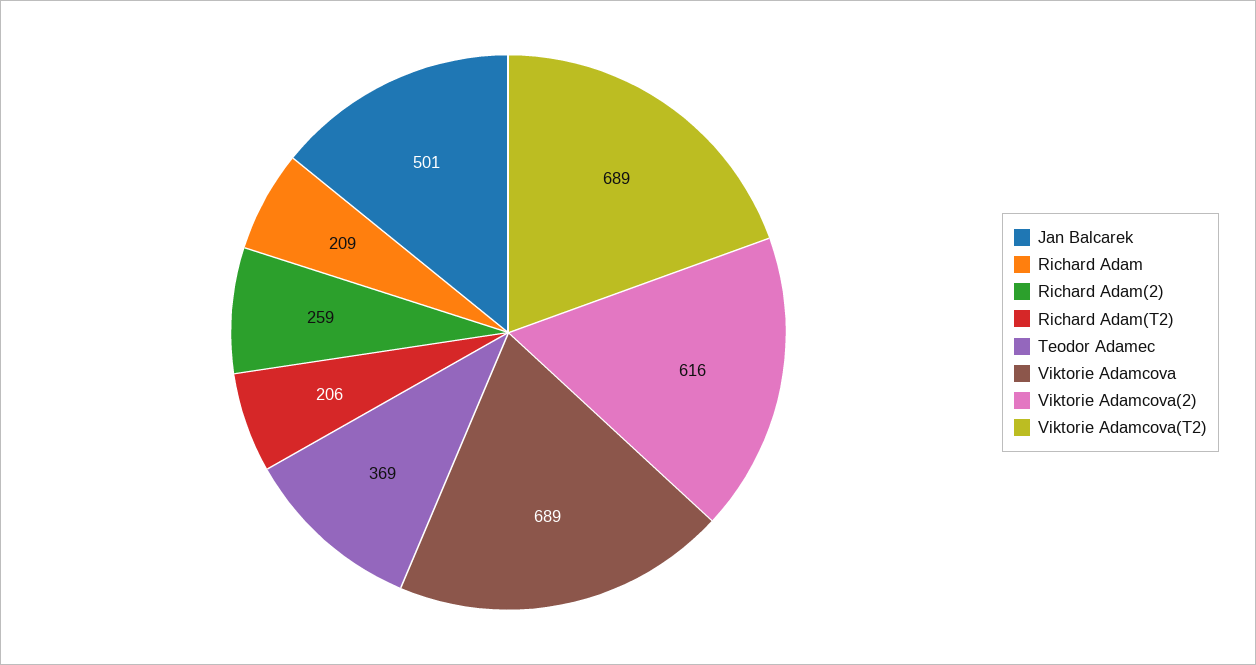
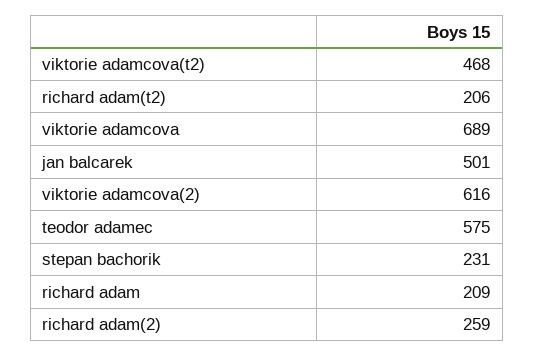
Teodor Adamec: 369 -> 575
Viktorie Adamcova(T2): 689 -> 468
stepan bachorik: none -> 231

